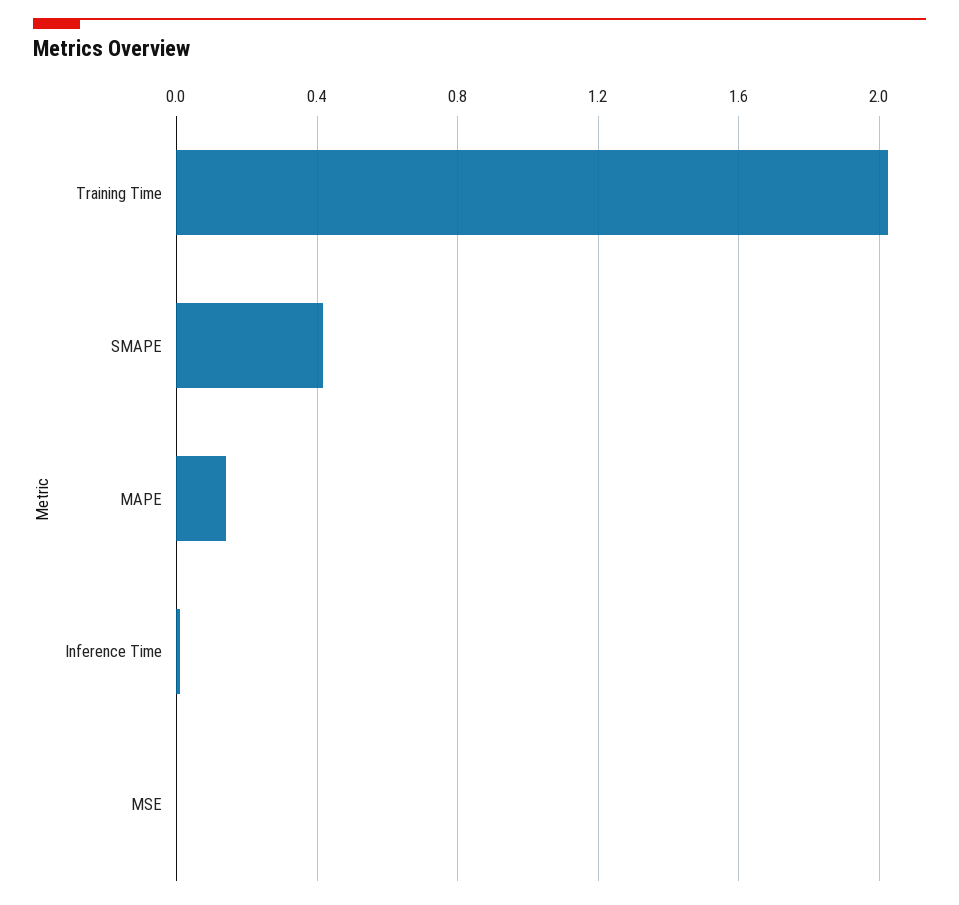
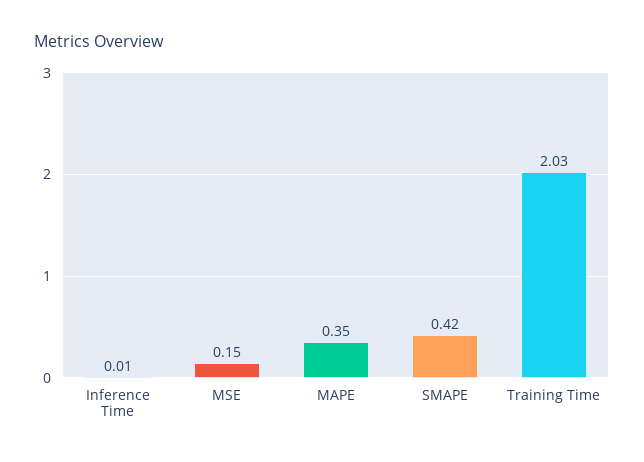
MAPE: 0.15 -> 0.35
MSE: 0 -> 0.15

